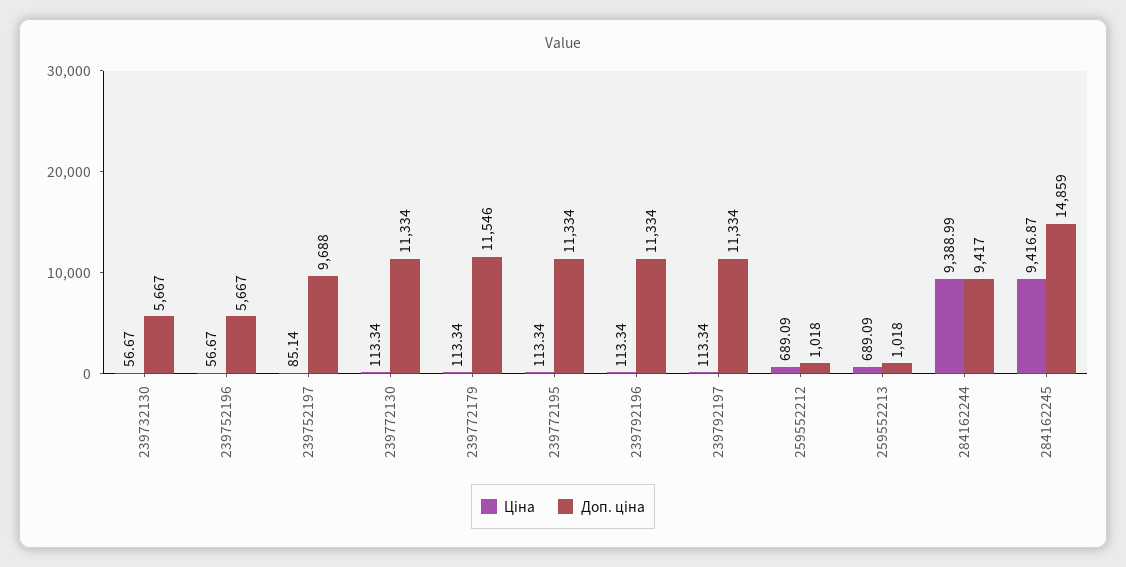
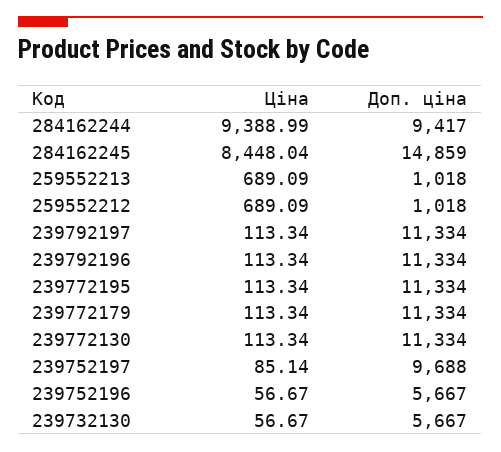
Доп. ціна, 239772179: 11546 -> 11334
Ціна, 284162245: 9416.87 -> 8448.04

